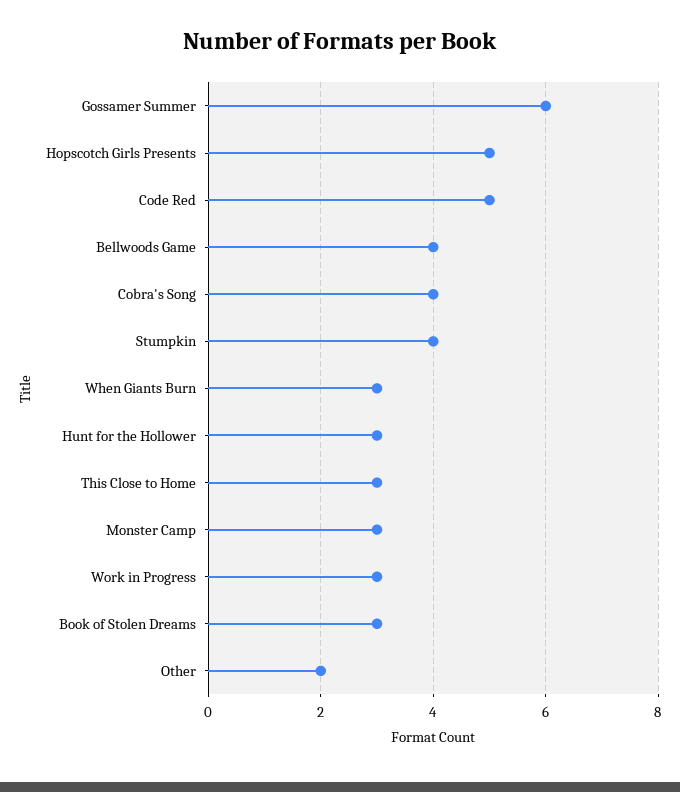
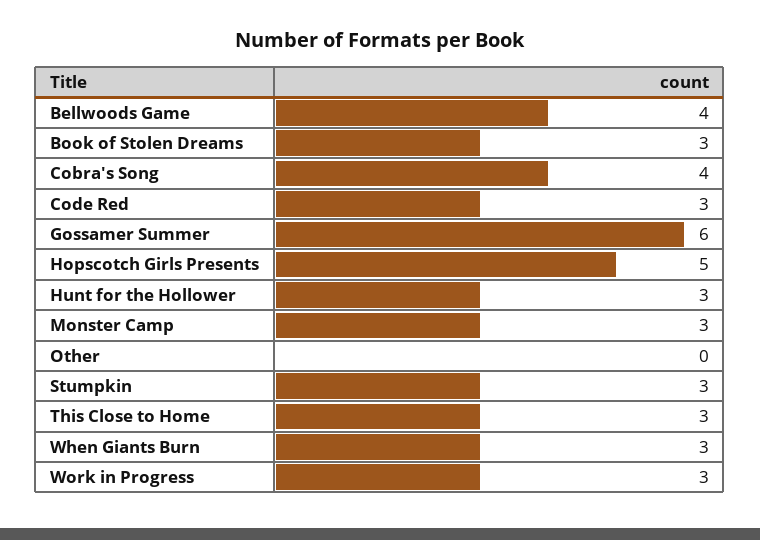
Code Red: 5 -> 3
Stumpkin: 4 -> 3
Other: 2 -> 0

